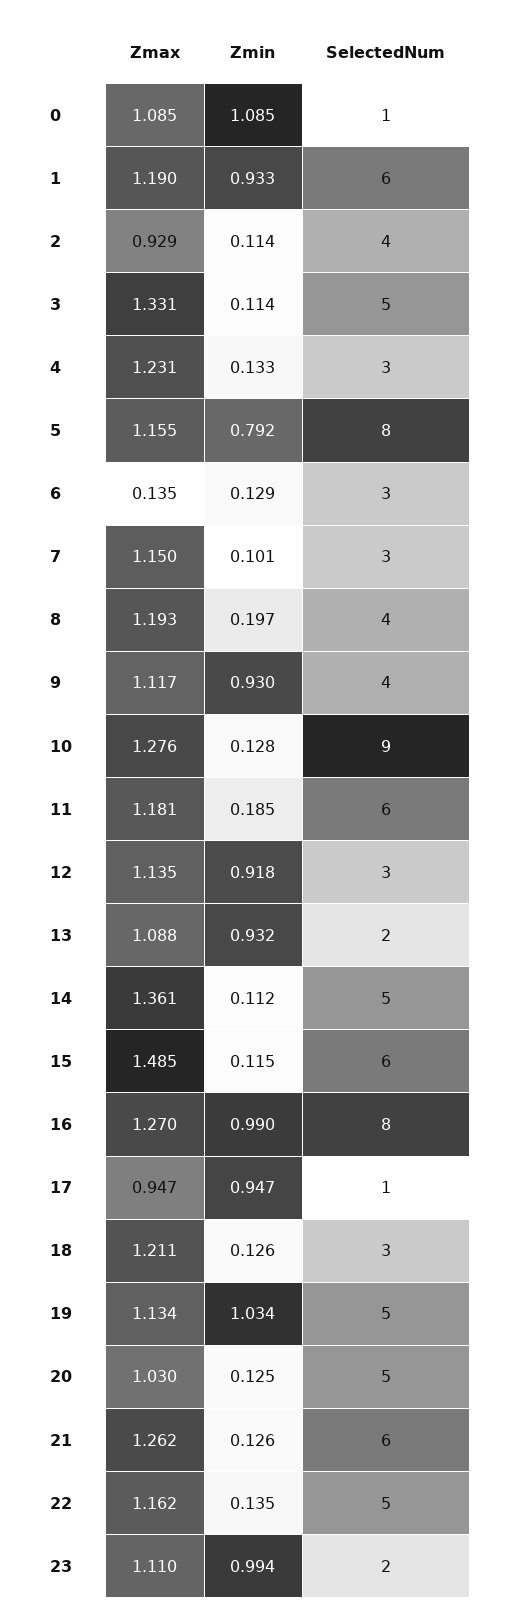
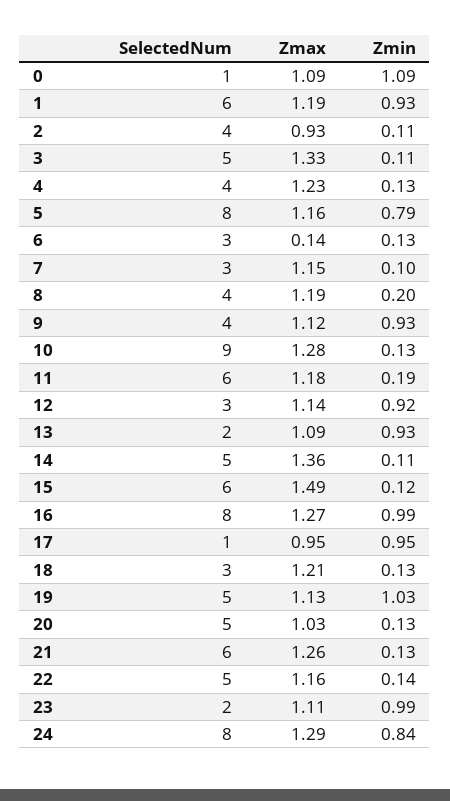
SelectedNum, 4: 3 -> 4
SelectedNum, 24: none -> 8
Zmax, 24: none -> 1.29
Zmin, 24: none -> 0.84

